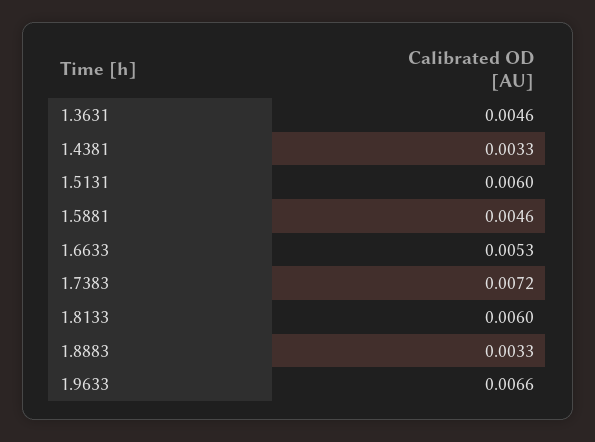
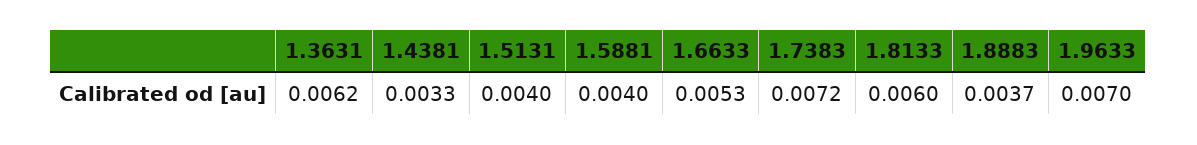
1.3631: 0.0046 -> 0.0062
1.5131: 0.006 -> 0.004
1.5881: 0.0046 -> 0.004
1.8883: 0.0033 -> 0.0037
1.9633: 0.0066 -> 0.007

